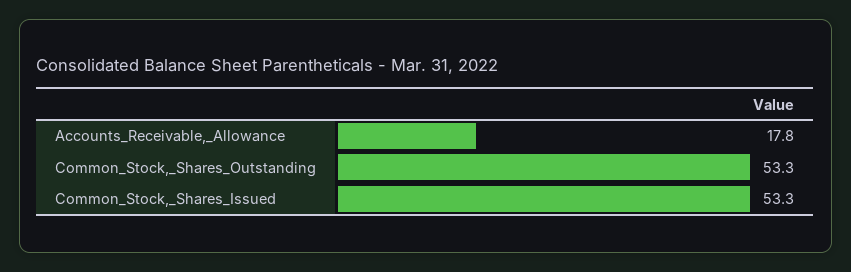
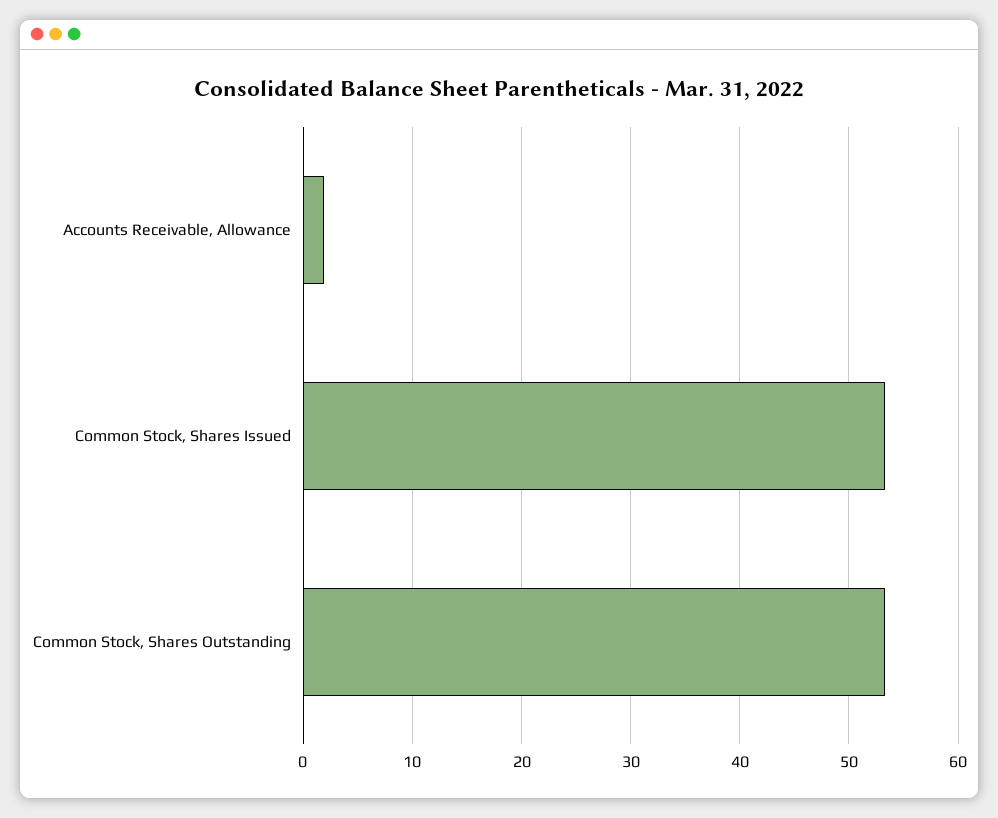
Accounts_Receivable,_Allowance: 17.8 -> 2

